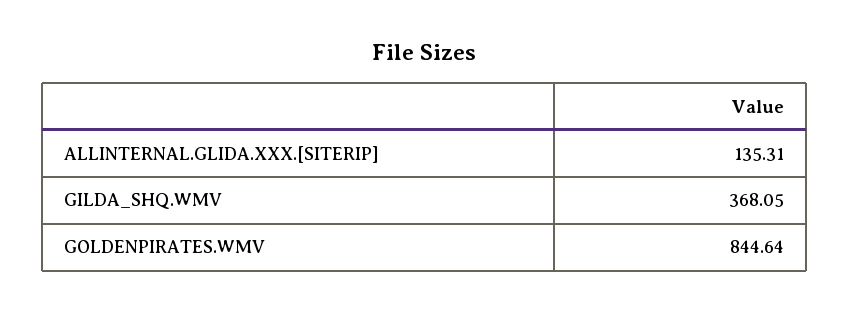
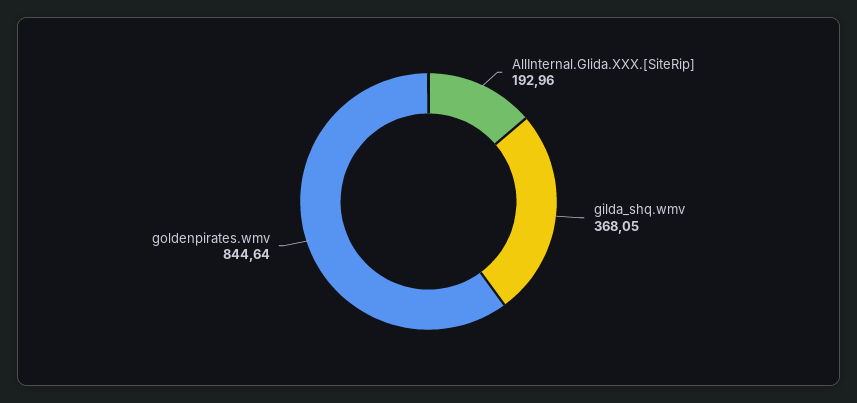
ALLINTERNAL.GLIDA.XXX.[SITERIP]: 135.31 -> 192.96

